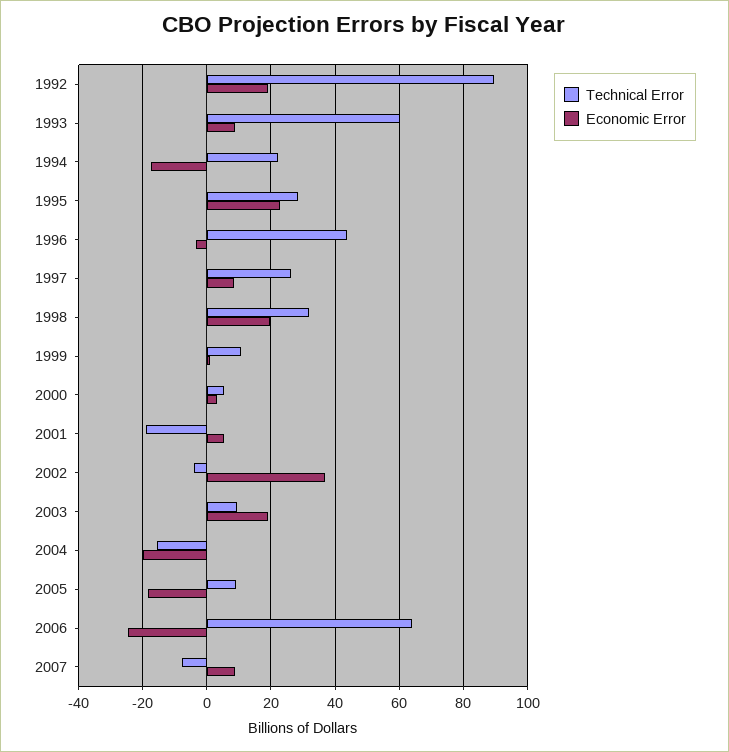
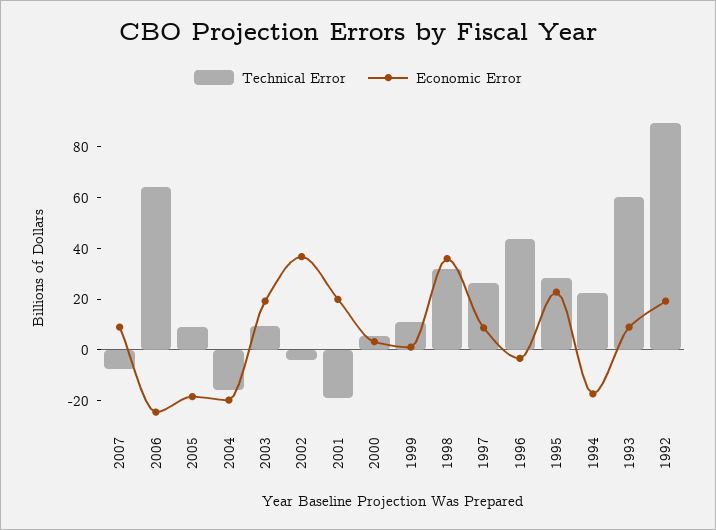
Economic Error, 1998: 20 -> 35
Economic Error, 2001: 6 -> 20

